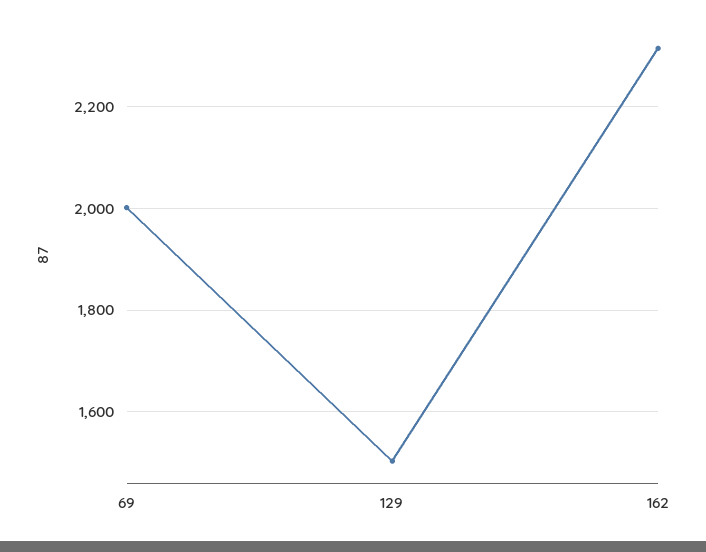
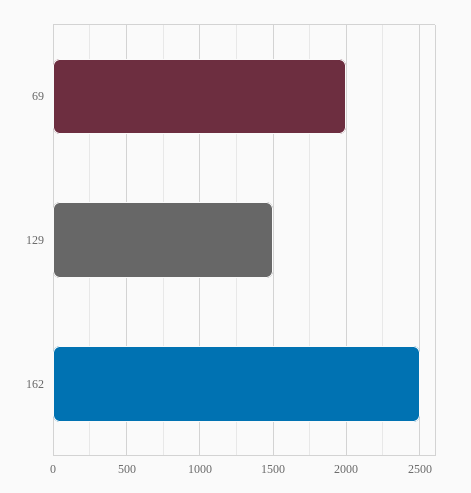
162: 2320 -> 2500

